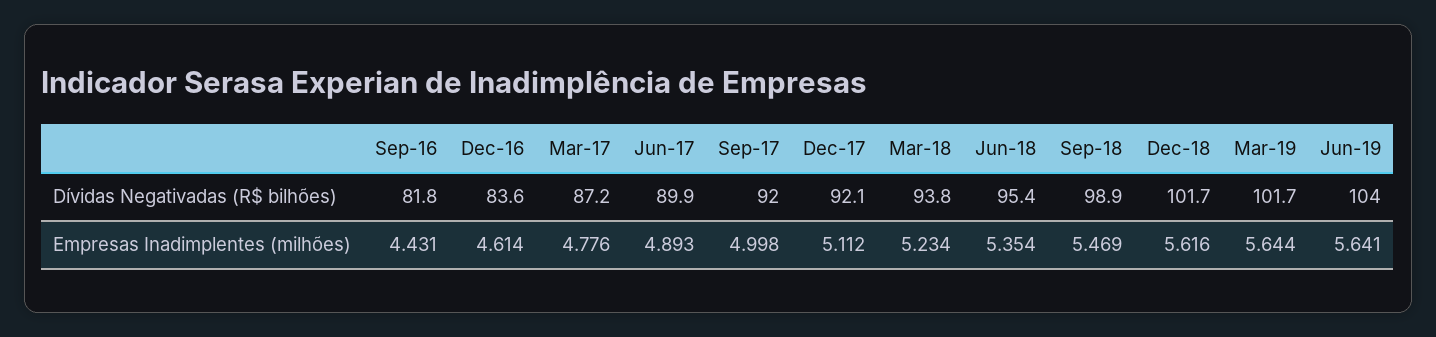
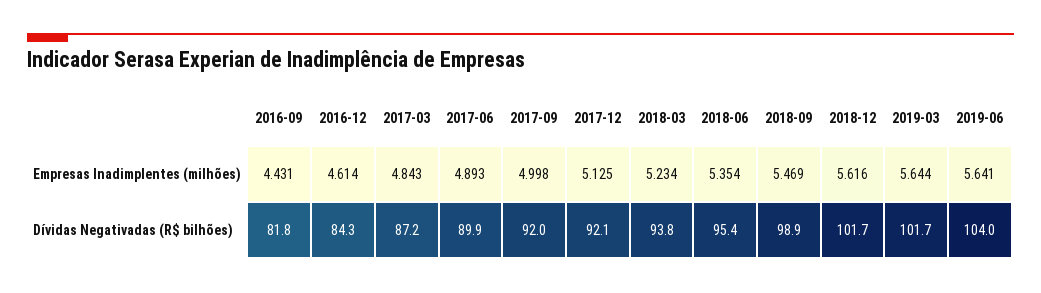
Dec-16, Dívidas Negativadas (R$ bilhões): 83.6 -> 84.3
Mar-17, Empresas Inadimplentes (milhões): 4.776 -> 4.843
Dec-17, Empresas Inadimplentes (milhões): 5.112 -> 5.125

